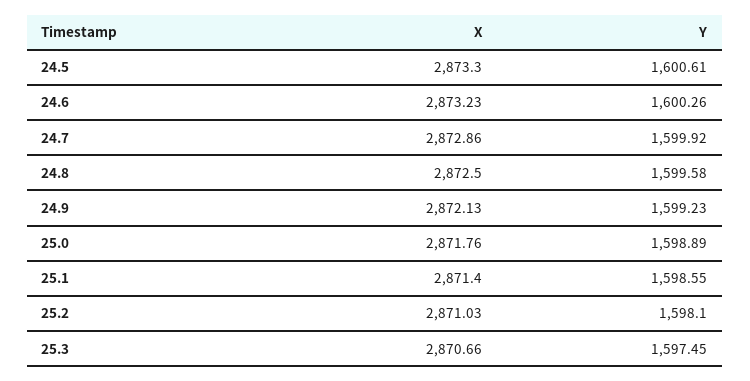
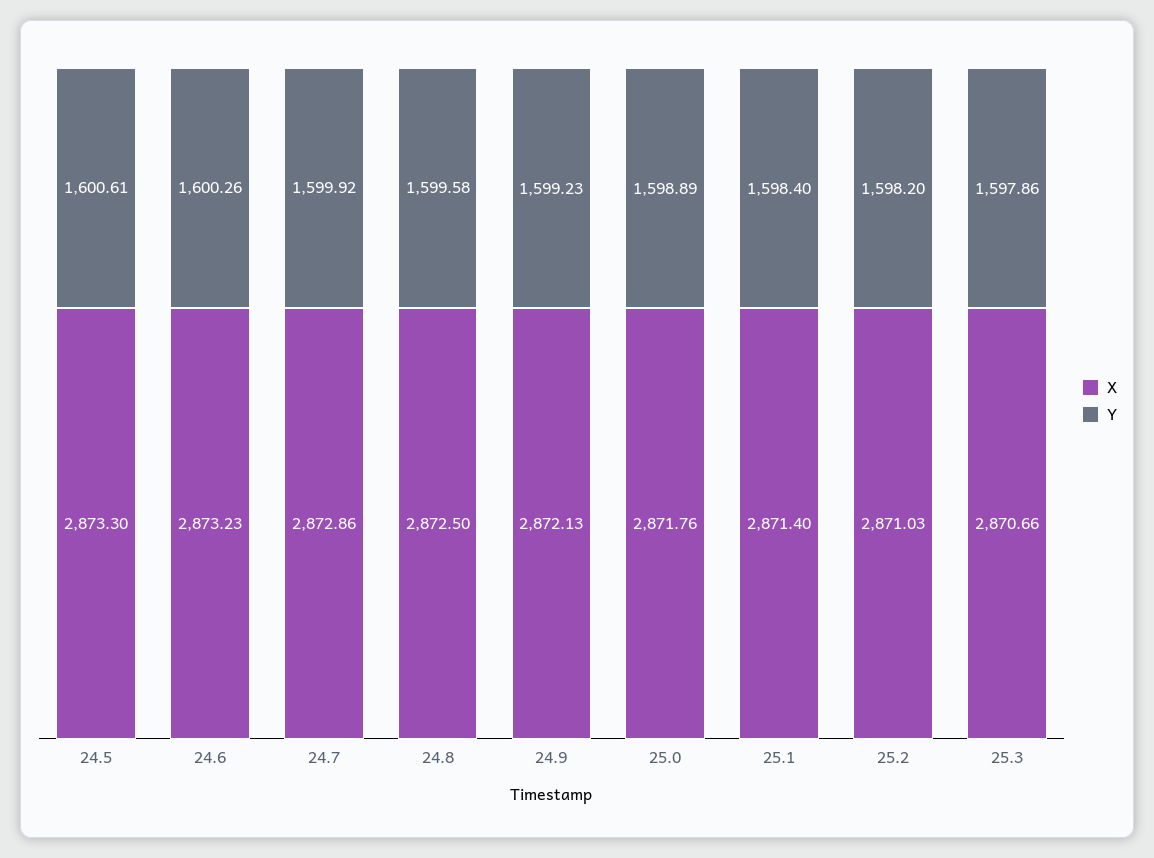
Y, 25.1: 1598.55 -> 1598.4
Y, 25.2: 1598.1 -> 1598.2
Y, 25.3: 1597.45 -> 1597.86

